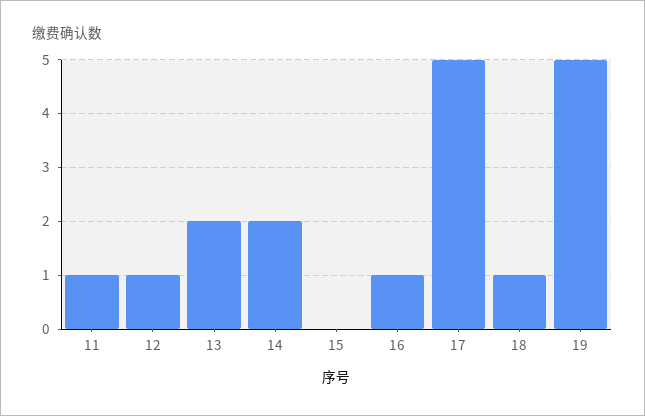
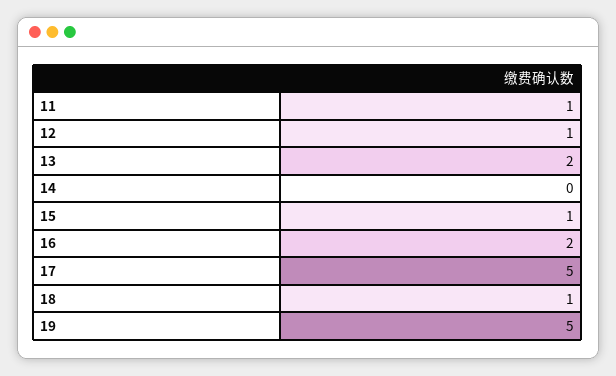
14: 2 -> 0
15: 0 -> 1
16: 1 -> 2

